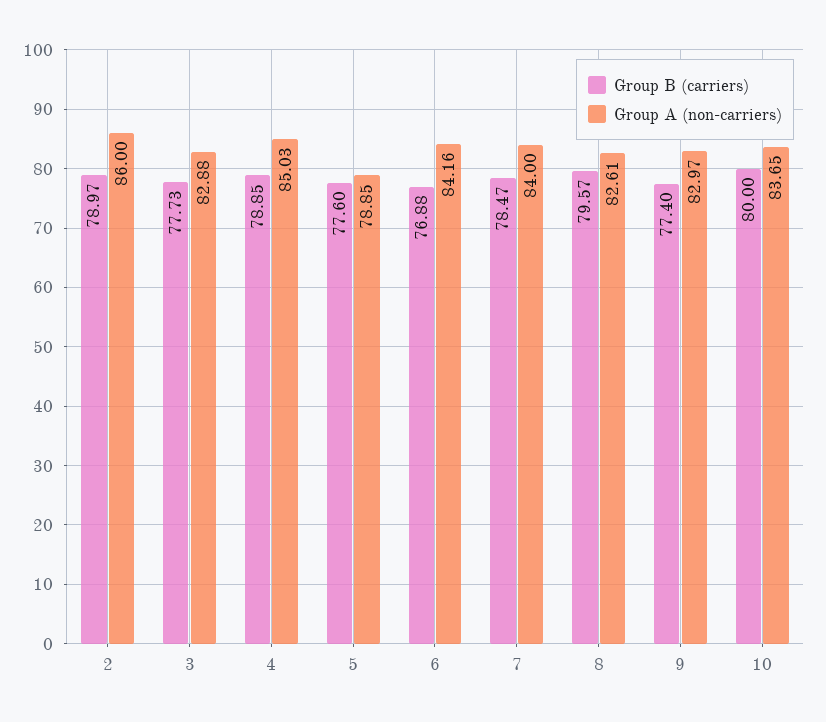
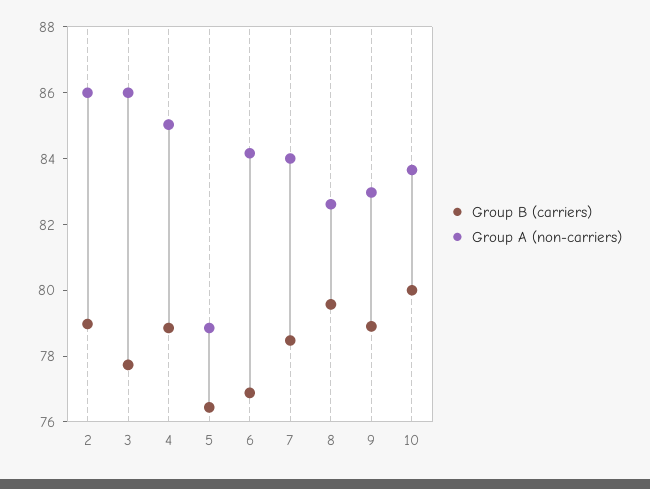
Group A (non-carriers), 3: 82.88 -> 86
Group B (carriers), 5: 77.6 -> 76.5
Group B (carriers), 9: 77.4 -> 79

